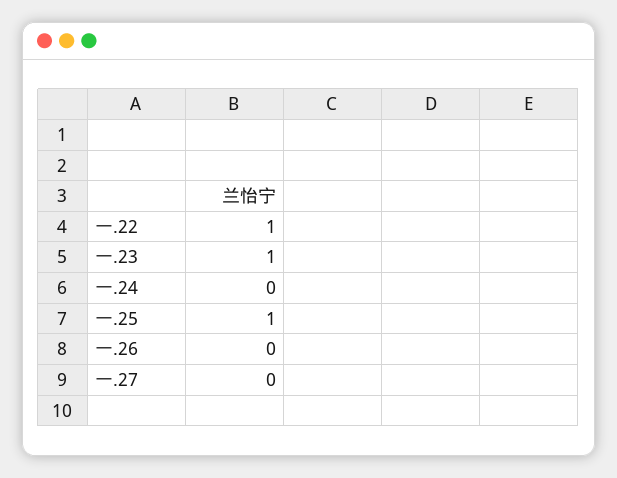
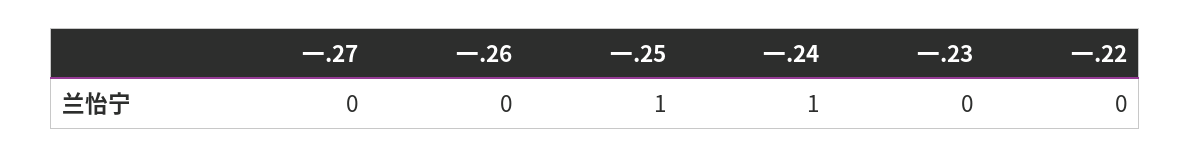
一.22: 1 -> 0
一.23: 1 -> 0
一.24: 0 -> 1

